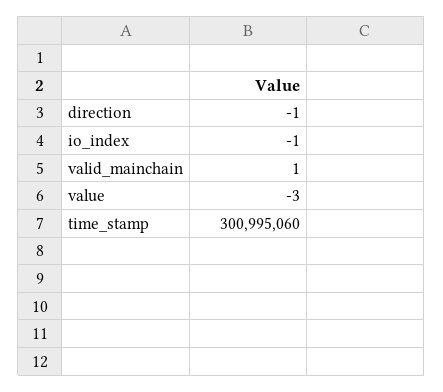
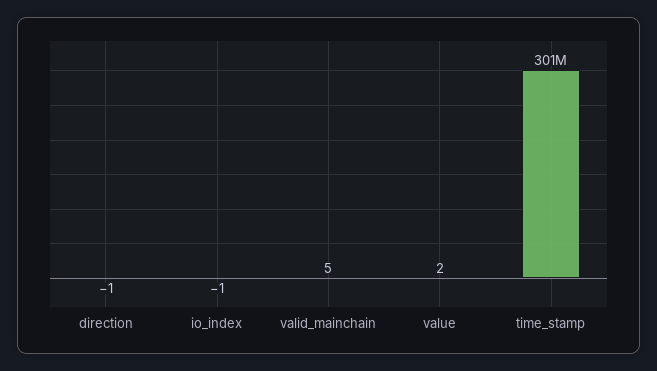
valid_mainchain: 1 -> 5
value: -3 -> 2

